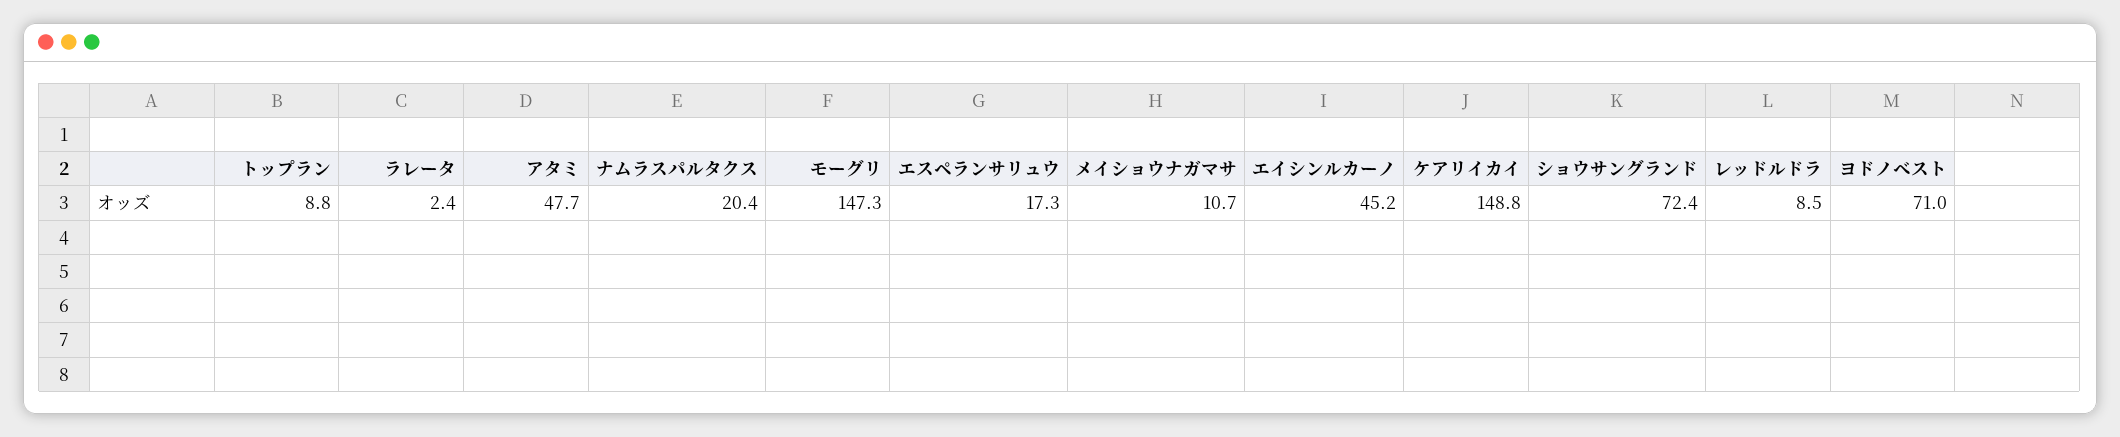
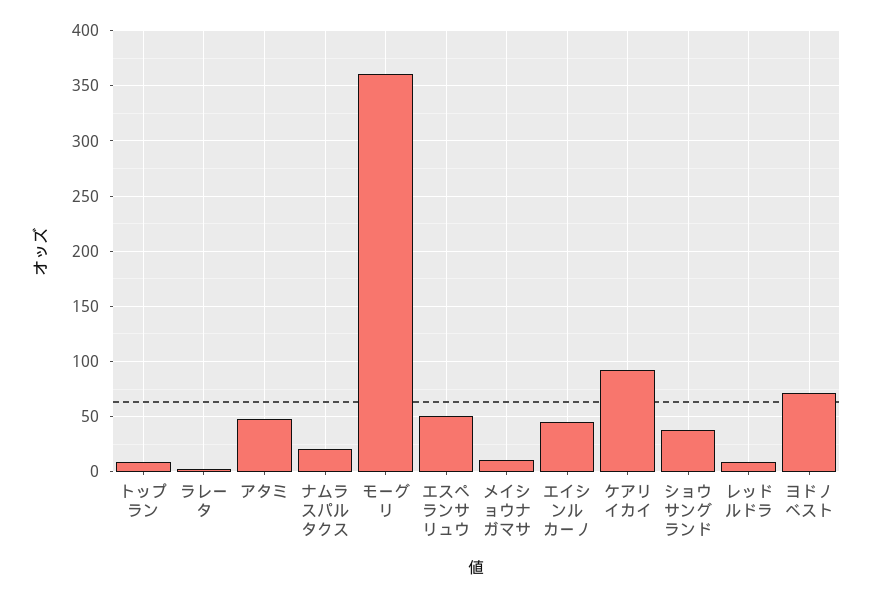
モーグリ: 147.3 -> 360
エスペランサリュウ: 17.3 -> 50
ケアリイカイ: 148.8 -> 90
ショウサングランド: 72.4 -> 40

